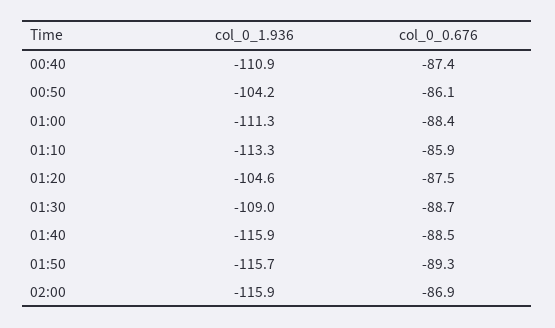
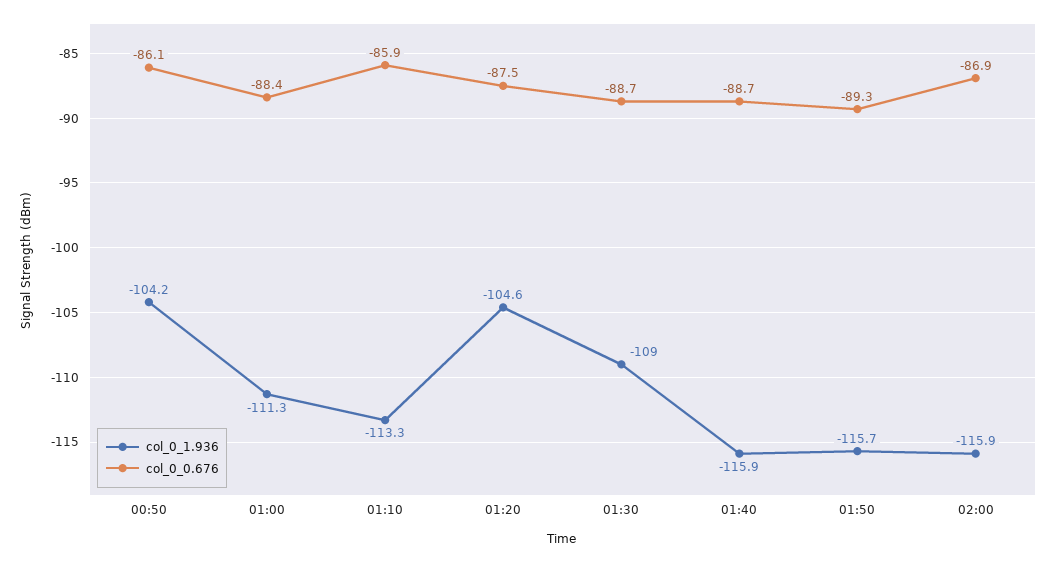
col_0_1.936, 00:40: -110.9 -> none
col_0_0.676, 00:40: -87.4 -> none
col_0_0.676, 01:40: -88.5 -> -88.7

